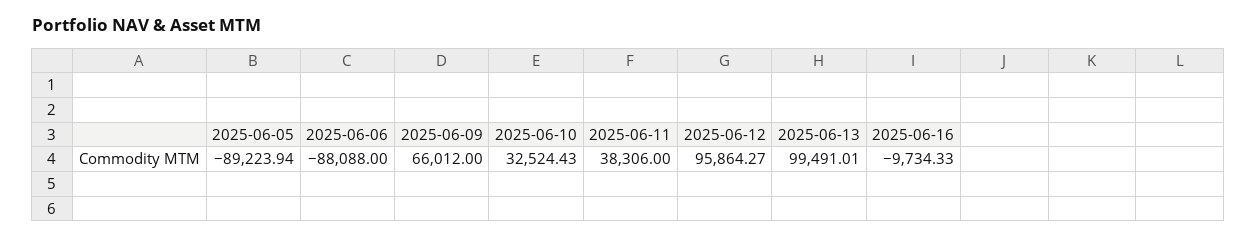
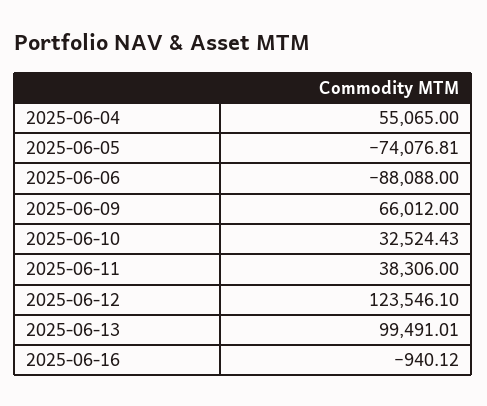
2025-06-05: -89223.94 -> -74076.81
2025-06-12: 95864.27 -> 123546.1
2025-06-16: -9734.33 -> -940.12
2025-06-04: none -> 55065

